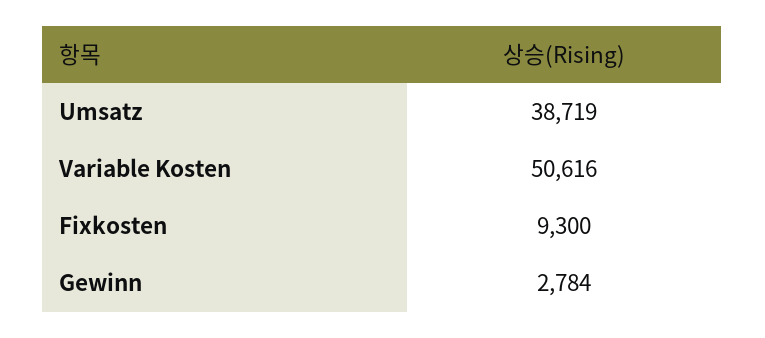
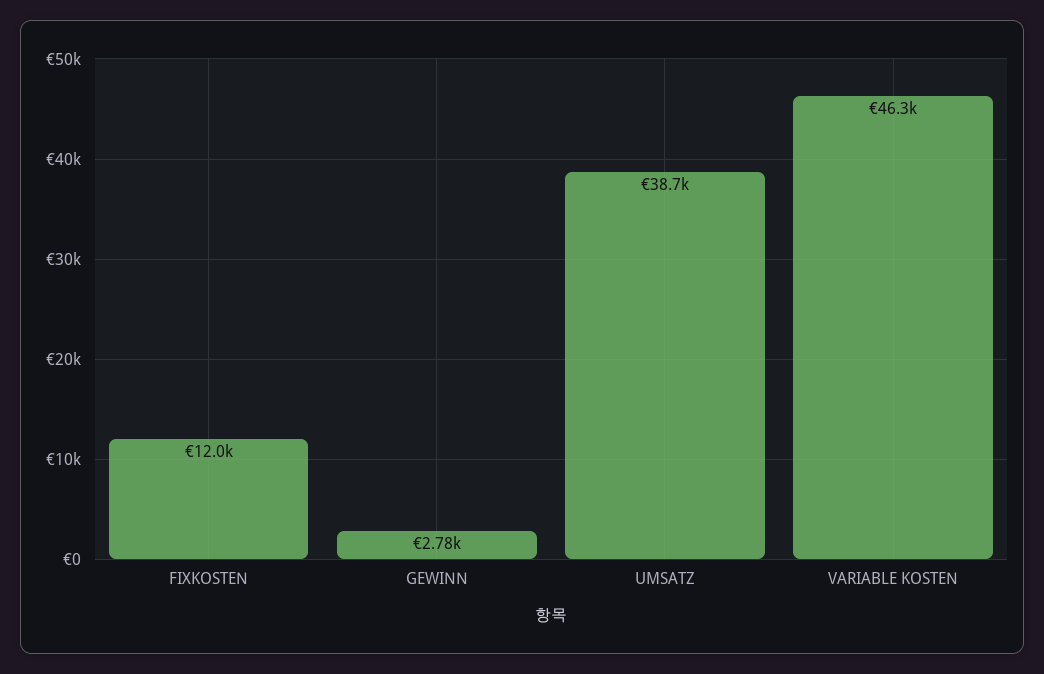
Variable Kosten: 50616 -> 46300
Fixkosten: 9300 -> 12000

